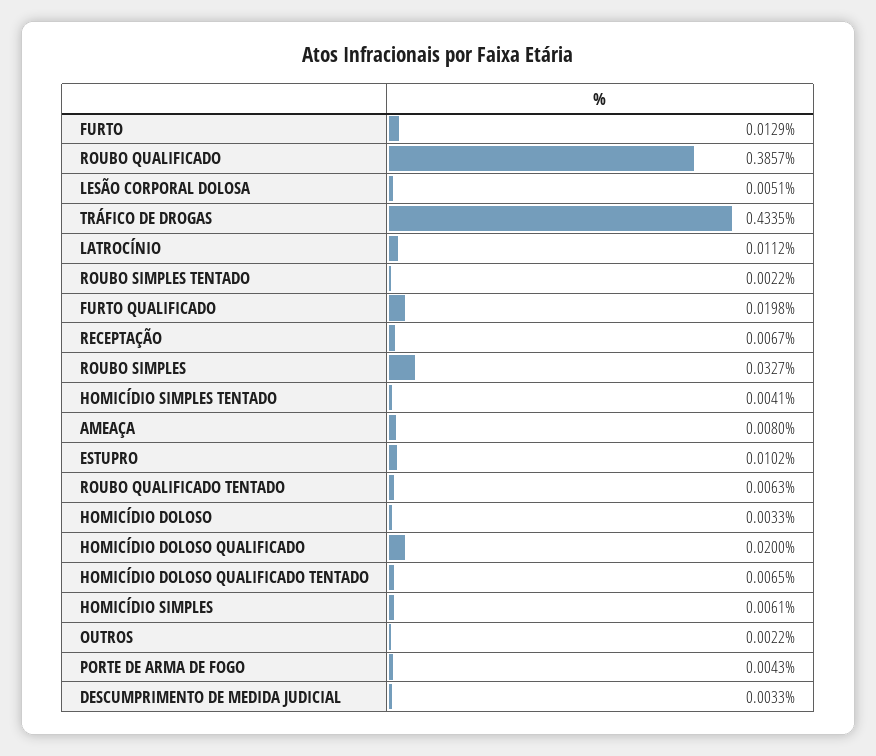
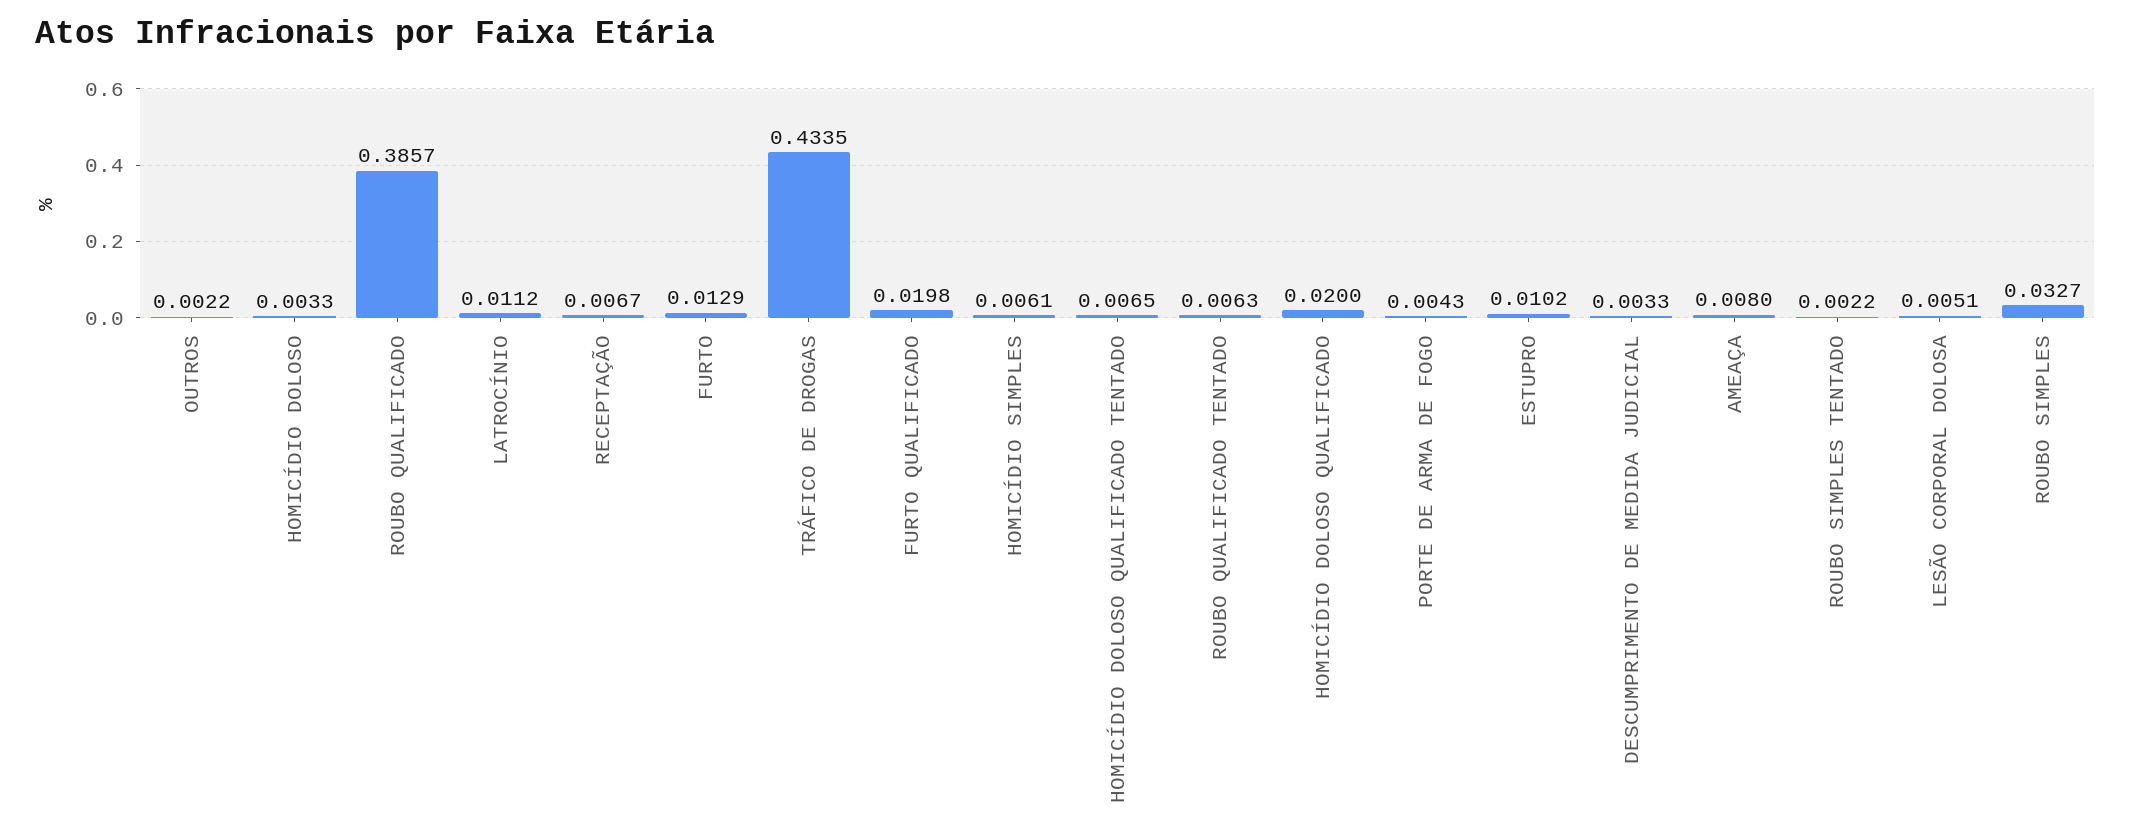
HOMICÍDIO SIMPLES TENTADO: 0.0041 -> none

